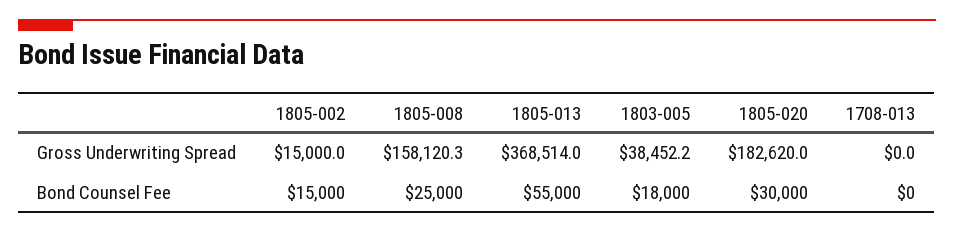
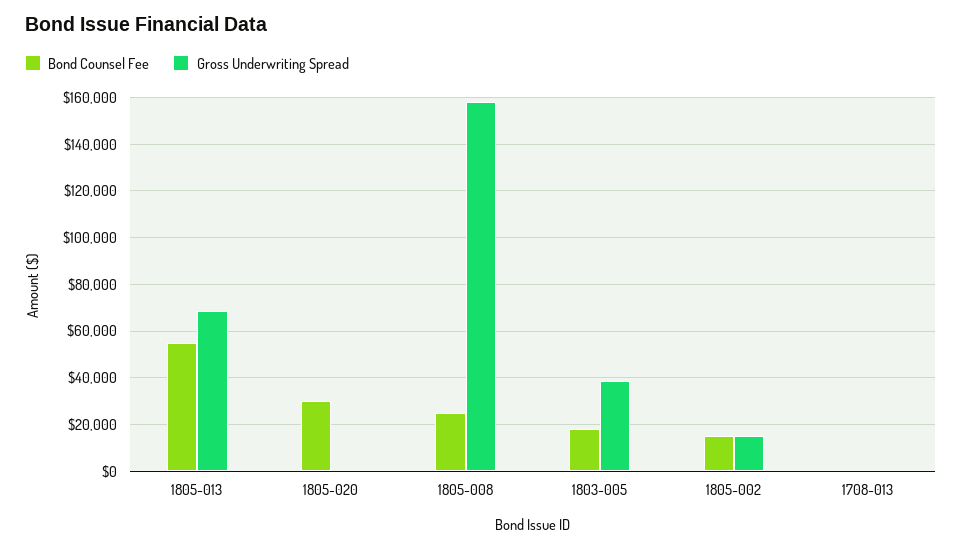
Gross Underwriting Spread, 1805-013: 368514 -> 70000
Gross Underwriting Spread, 1805-020: 182620 -> 0

